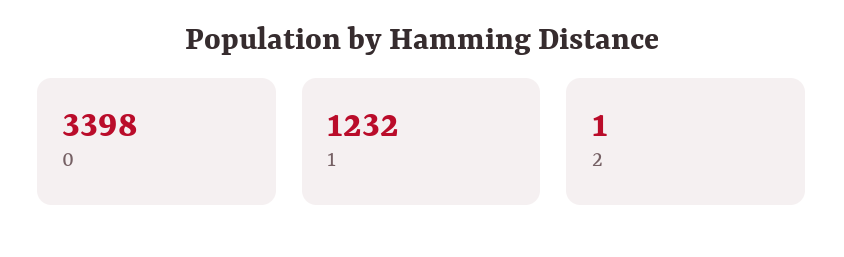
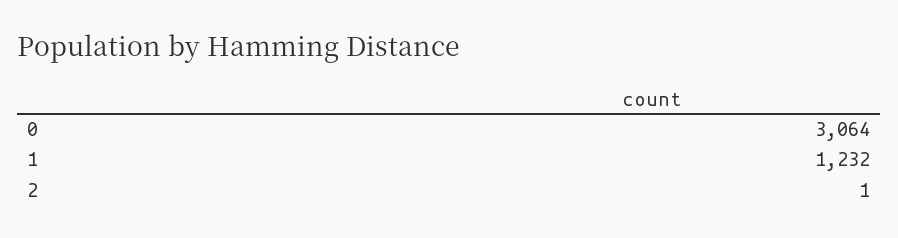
0: 3398 -> 3064

